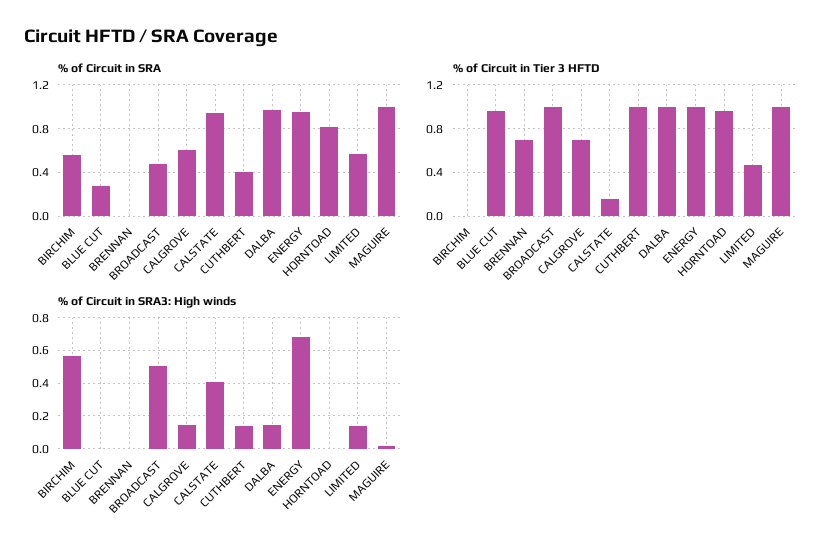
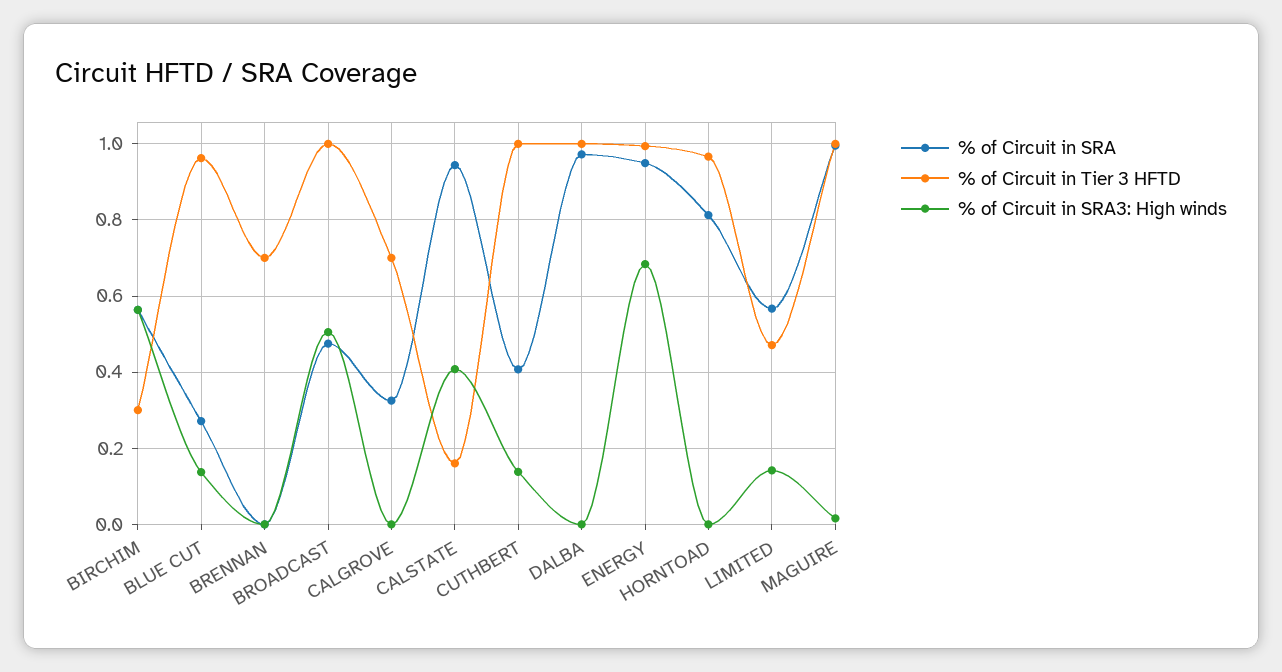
% of Circuit in SRA, CALGROVE: 0.6 -> 0.32
% of Circuit in Tier 3 HFTD, BIRCHIM: 0 -> 0.3
% of Circuit in SRA3: High winds, BLUE CUT: 0 -> 0.14
% of Circuit in SRA3: High winds, CALGROVE: 0.15 -> 0
% of Circuit in SRA3: High winds, DALBA: 0.15 -> 0

